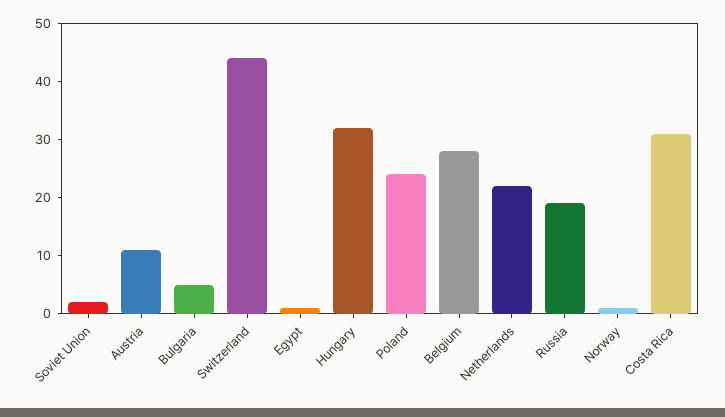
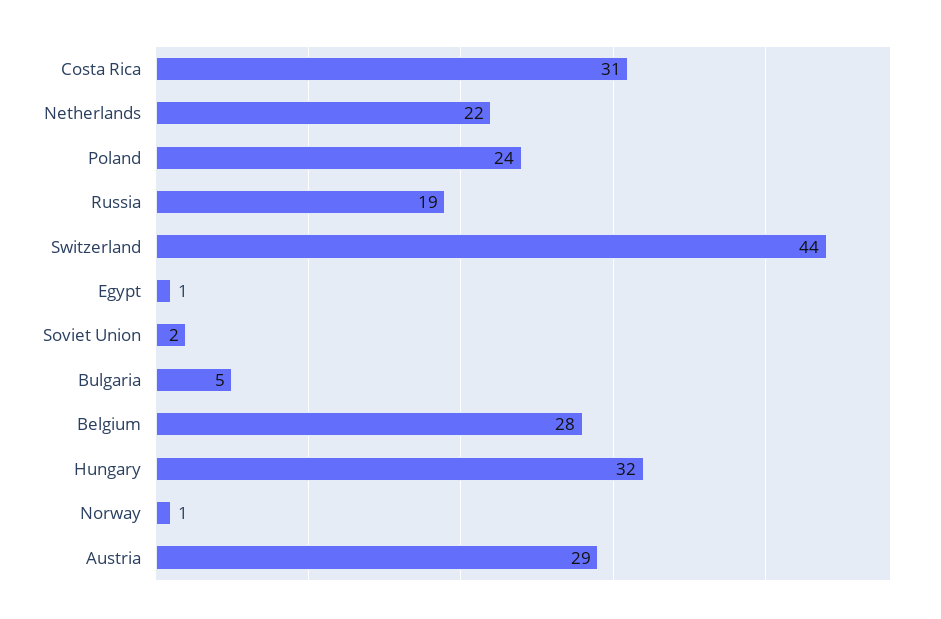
Austria: 10 -> 29

